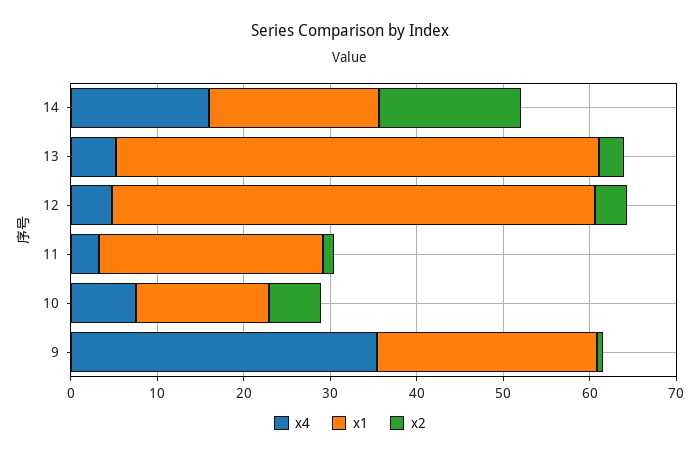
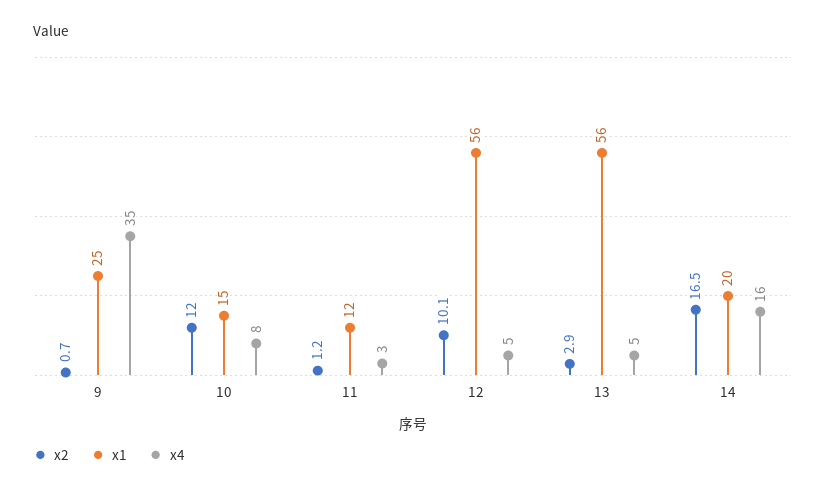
x2, 12: 4 -> 10.1
x1, 11: 26 -> 12
x2, 10: 6 -> 12

